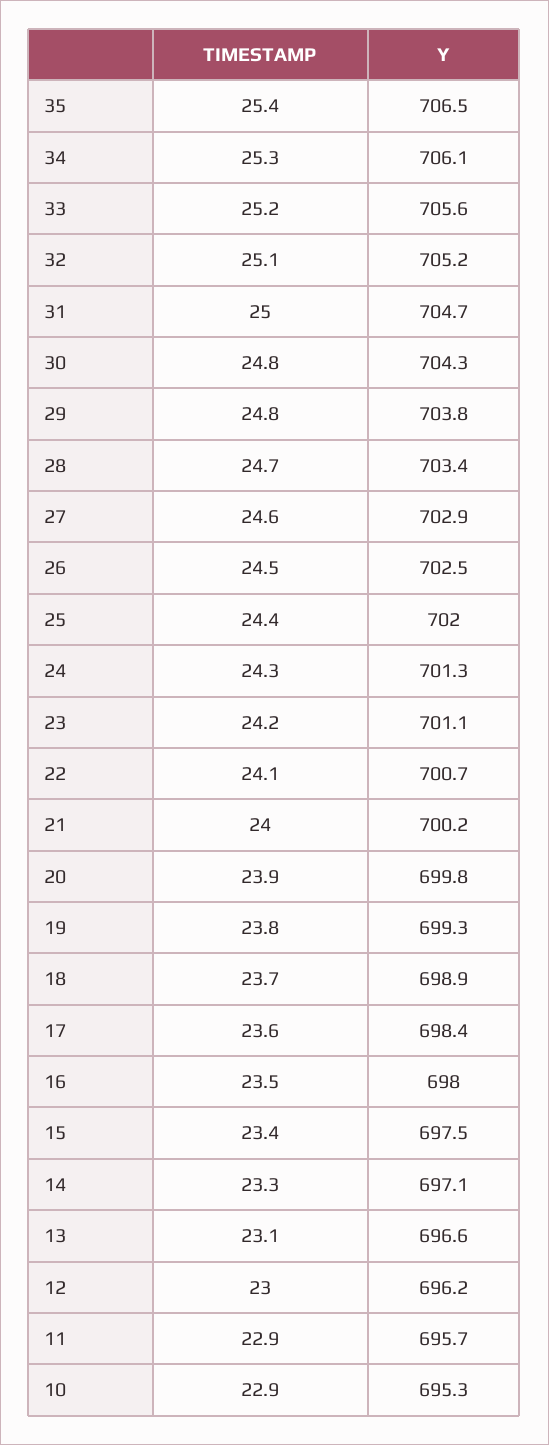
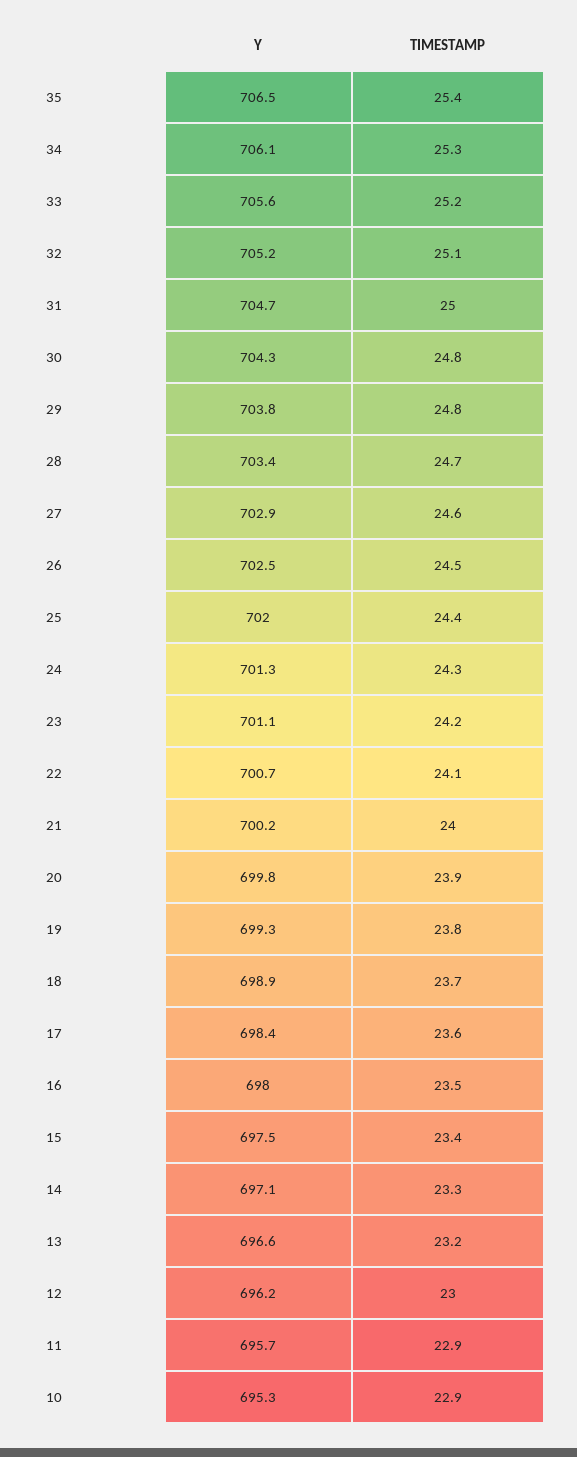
TIMESTAMP, 13: 23.1 -> 23.2

